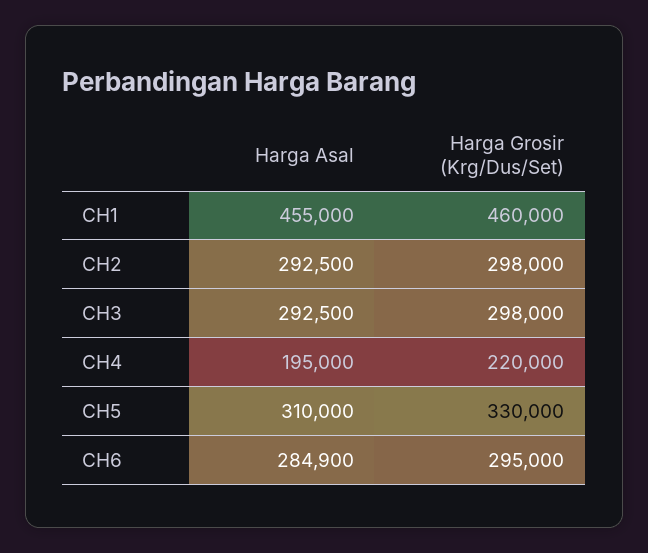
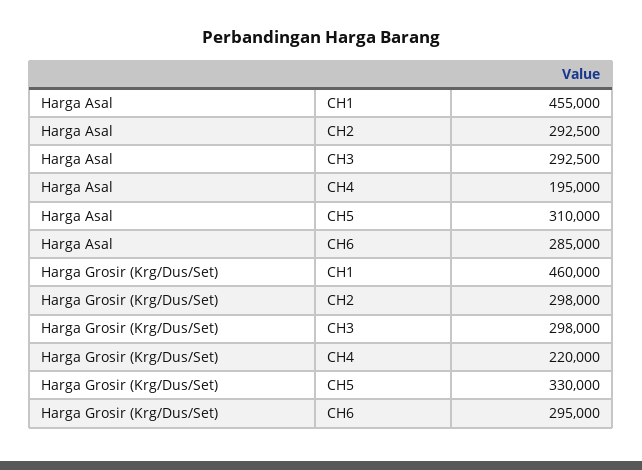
Harga Asal, CH6: 284900 -> 285000

